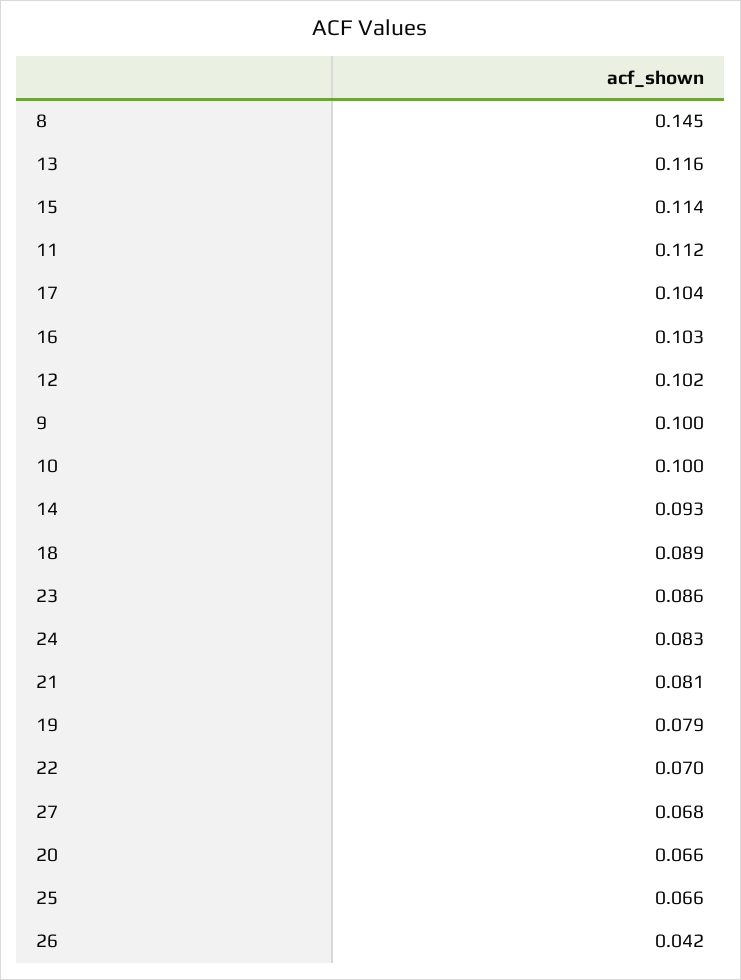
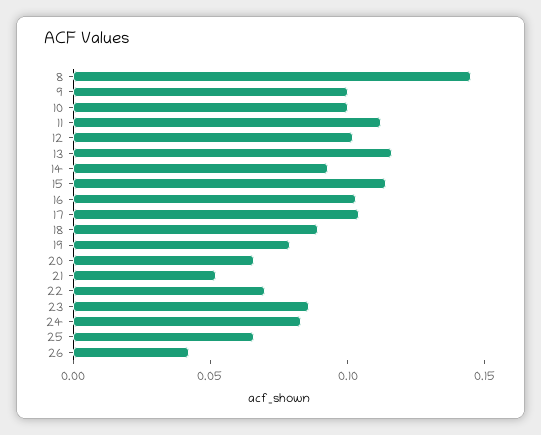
21: 0.081 -> 0.05
27: 0.068 -> none

